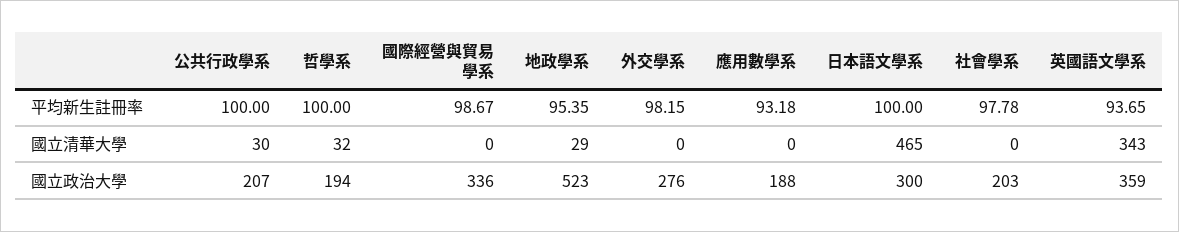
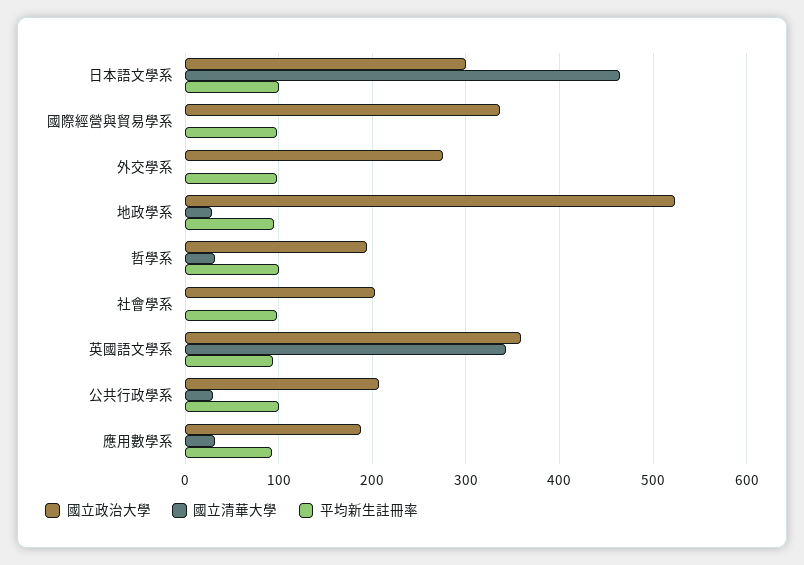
國立清華大學, 應用數學系: 0 -> 30

